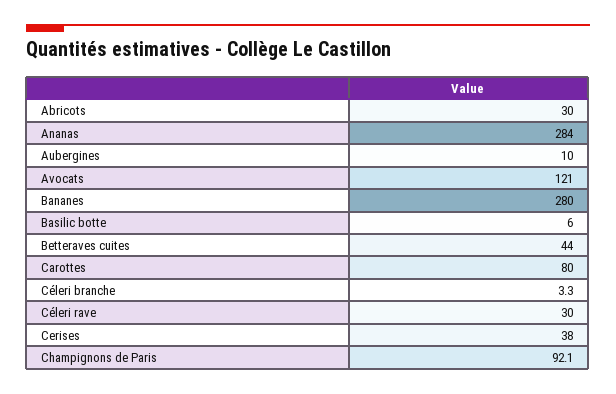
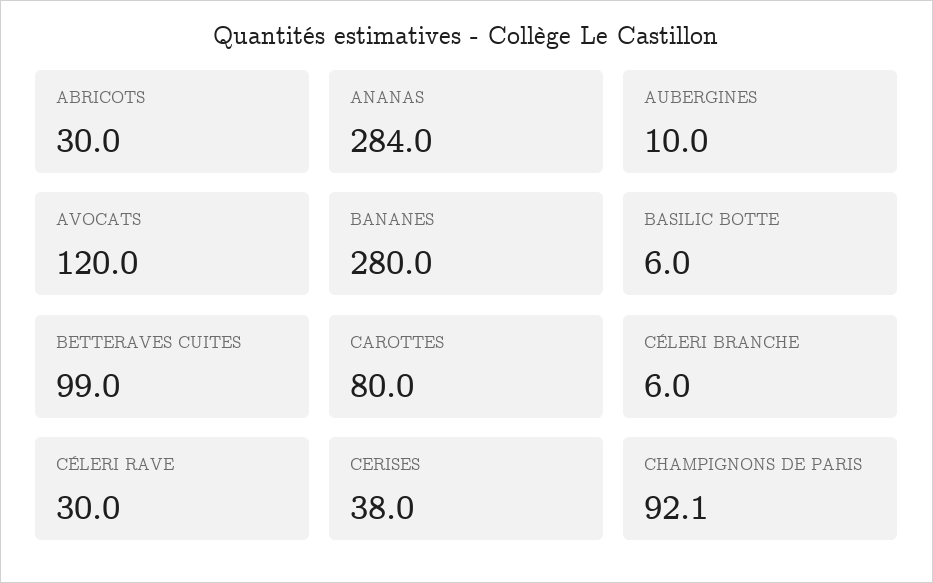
Avocats: 121 -> 120
Betteraves cuites: 44 -> 99
Céleri branche: 3.3 -> 6

